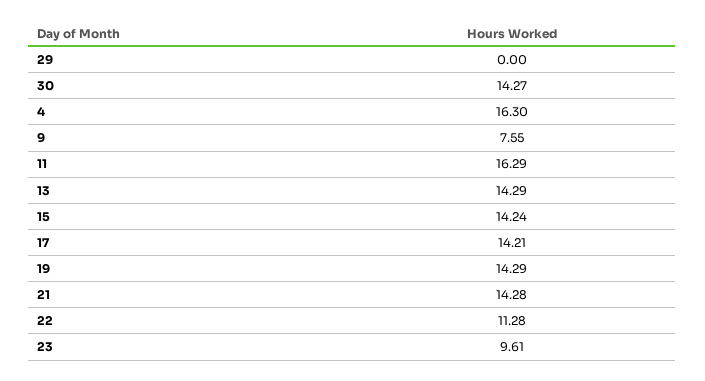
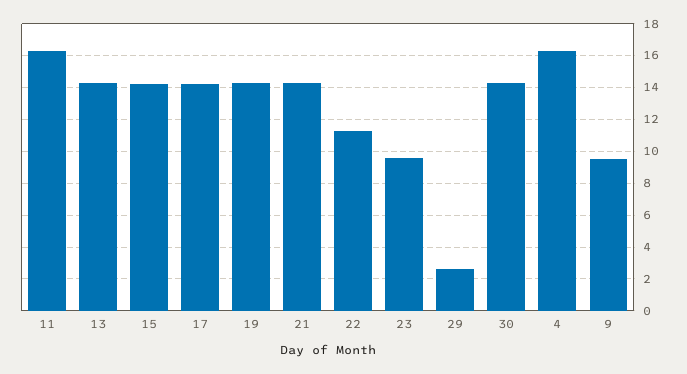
29: 0 -> 2.5
9: 7.55 -> 9.5

